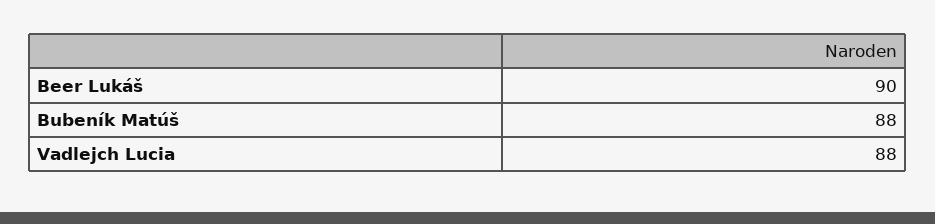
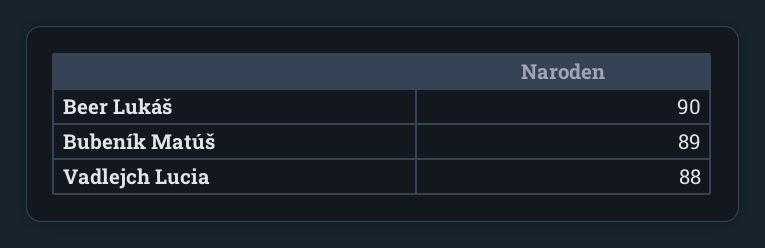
Bubeník Matúš: 88 -> 89

